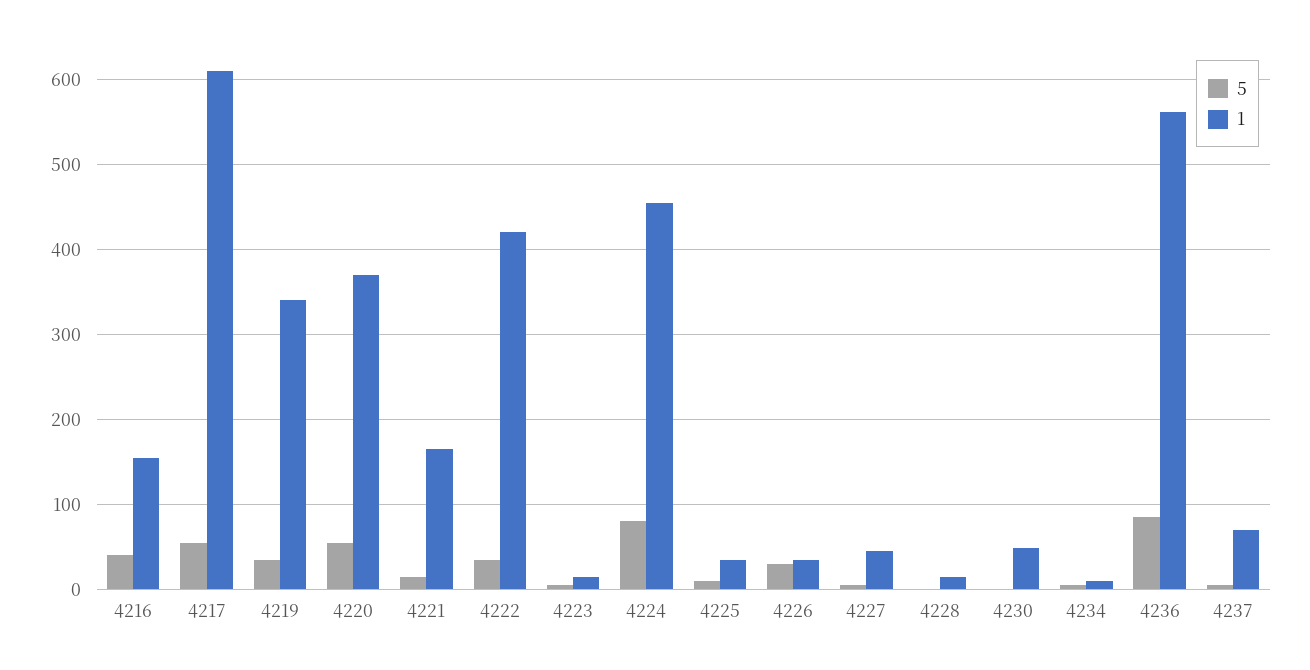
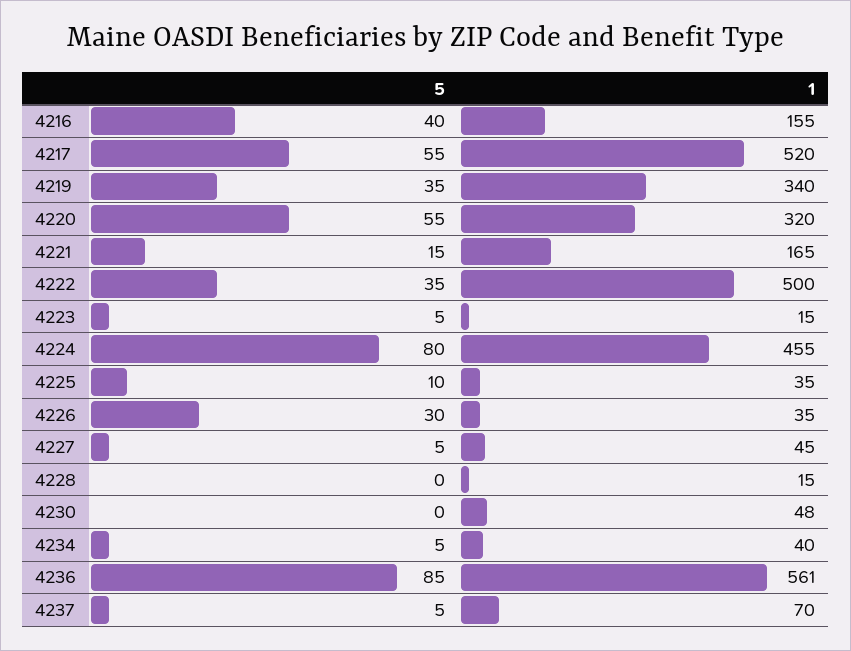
1, 4217: 610 -> 520
1, 4220: 370 -> 320
1, 4222: 420 -> 500
1, 4234: 10 -> 40

